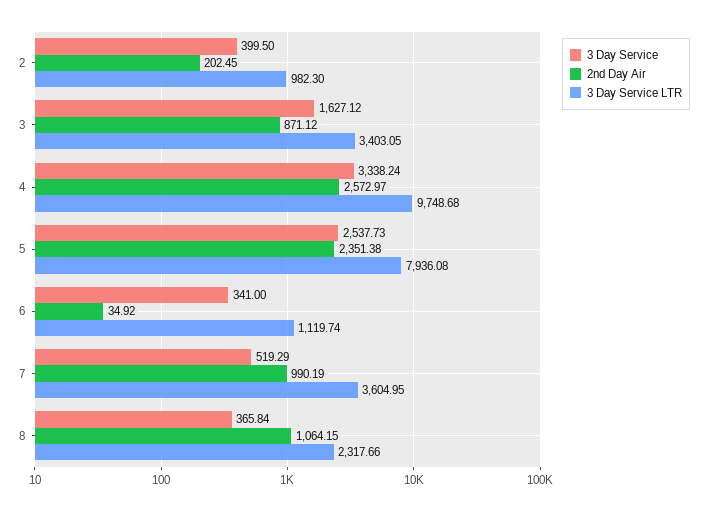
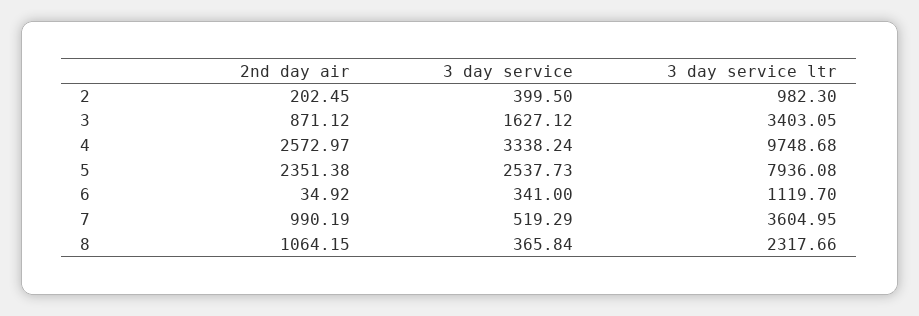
3 Day Service LTR, 6: 1119.74 -> 1119.7

